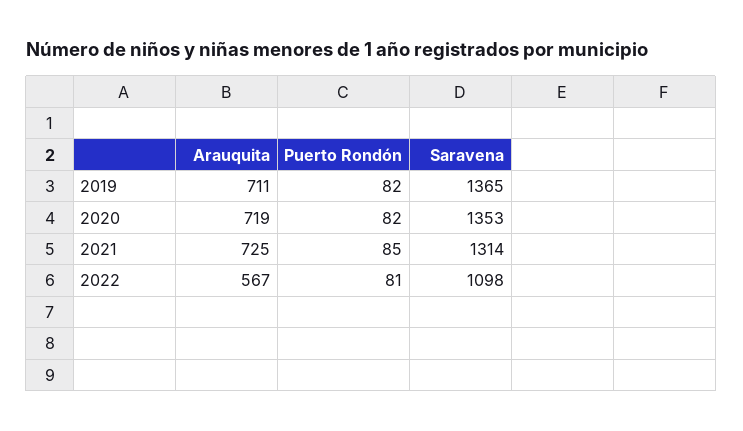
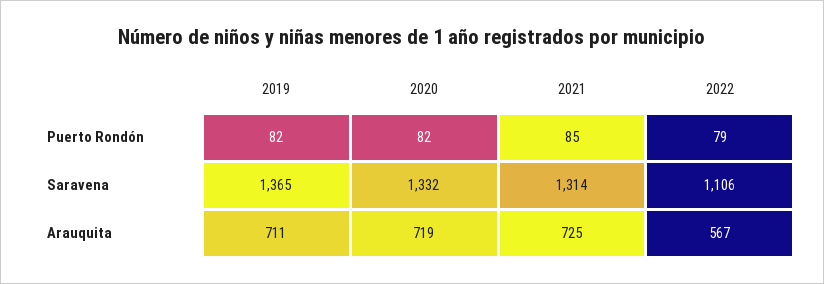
Saravena, 2020: 1353 -> 1332
Puerto Rondón, 2022: 81 -> 79
Saravena, 2022: 1098 -> 1106

